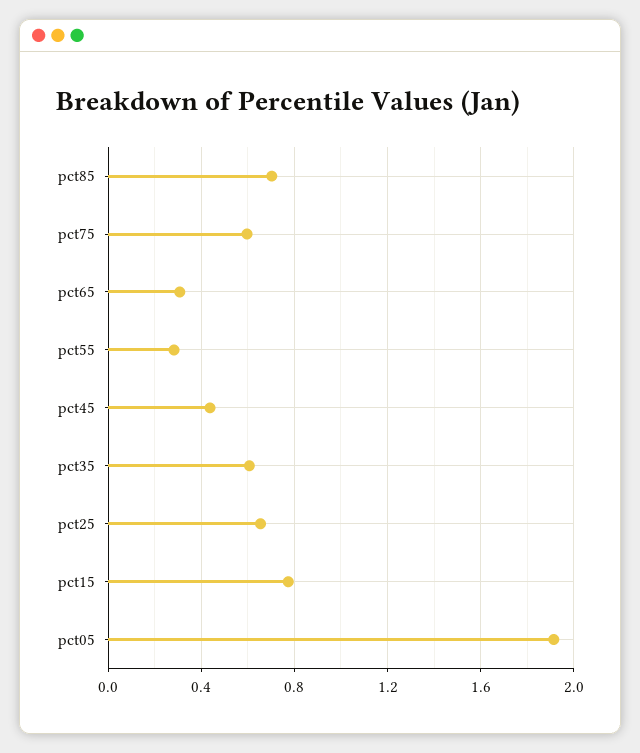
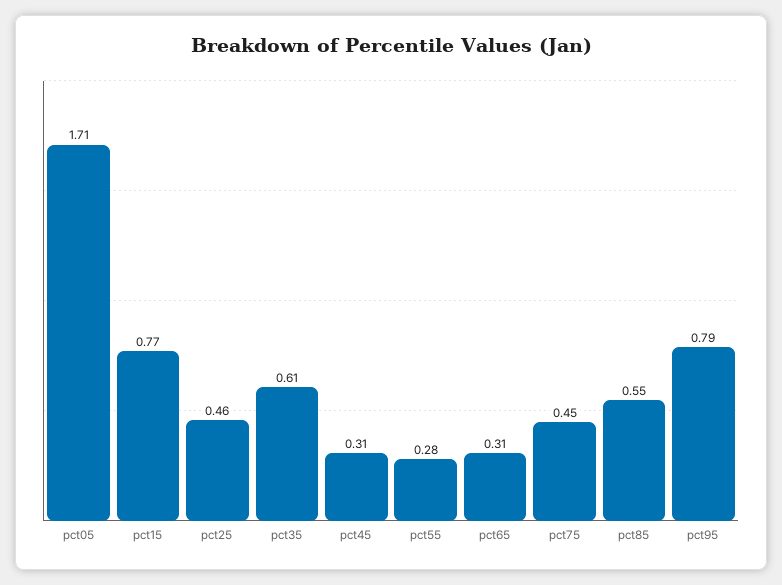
pct85: 0.7 -> 0.55
pct75: 0.6 -> 0.45
pct45: 0.45 -> 0.31
pct25: 0.65 -> 0.46
pct05: 1.9 -> 1.71
pct95: none -> 0.79

